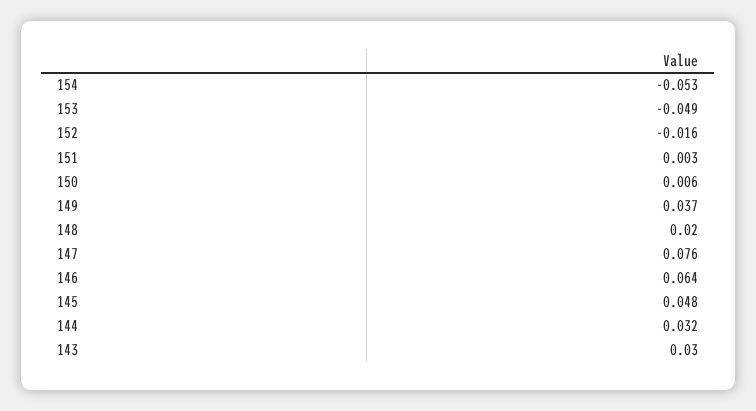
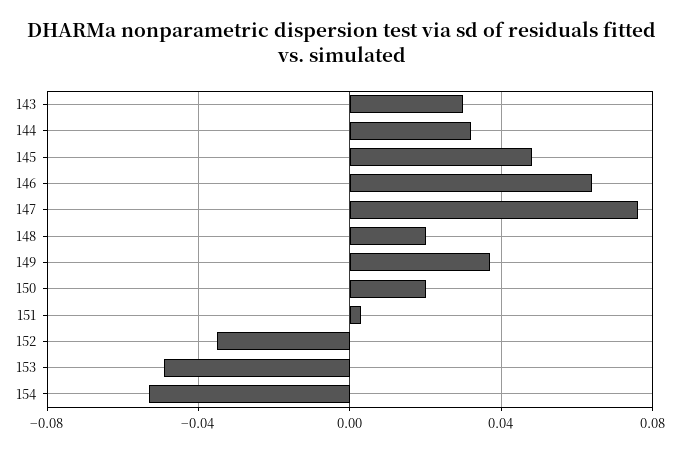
152: -0.016 -> -0.035
150: 0.006 -> 0.02

